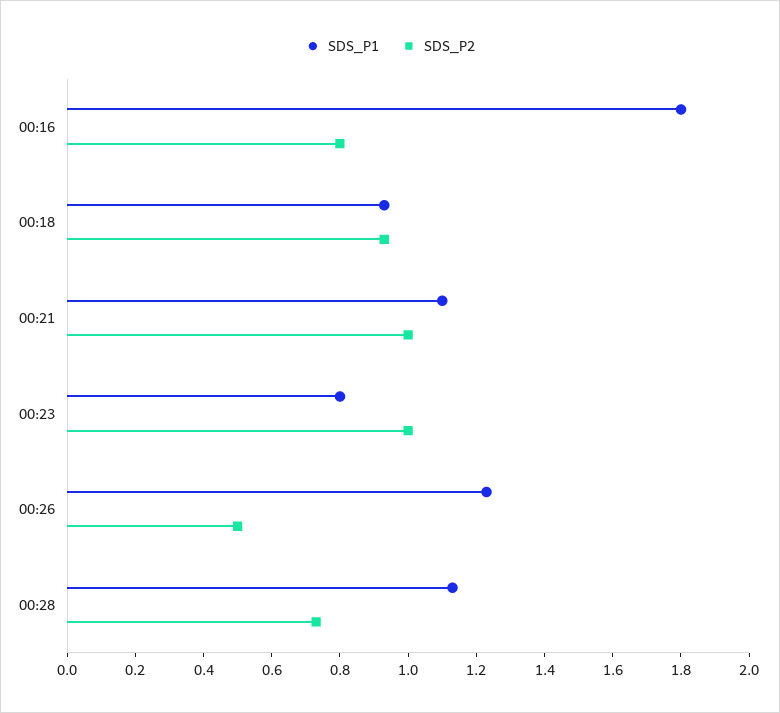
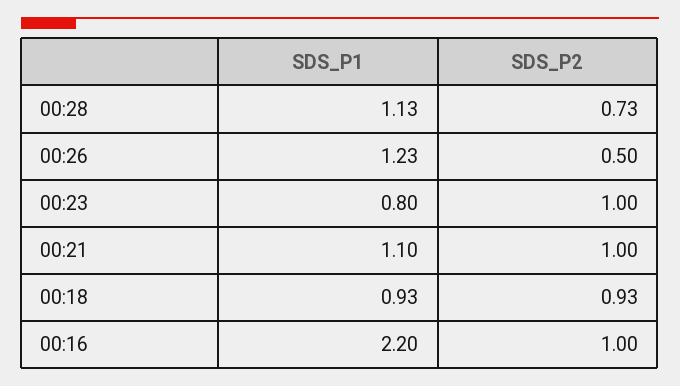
SDS_P1, 00:16: 1.8 -> 2.2
SDS_P2, 00:16: 0.8 -> 1

